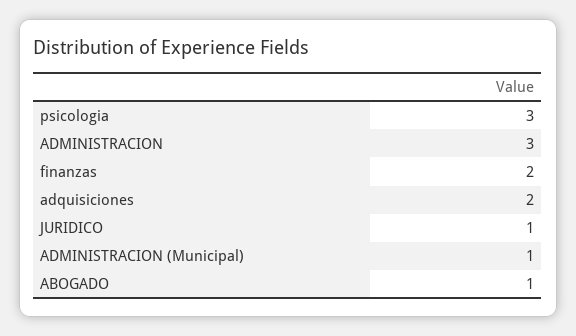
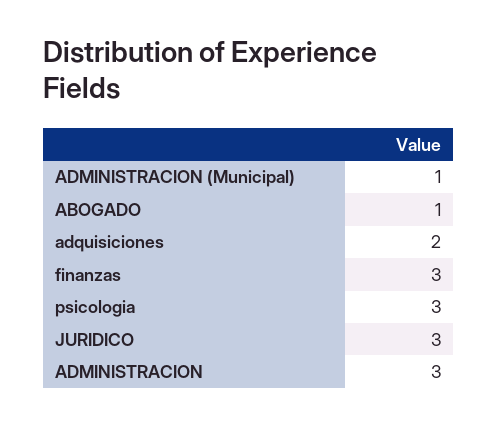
finanzas: 2 -> 3
JURIDICO: 1 -> 3

